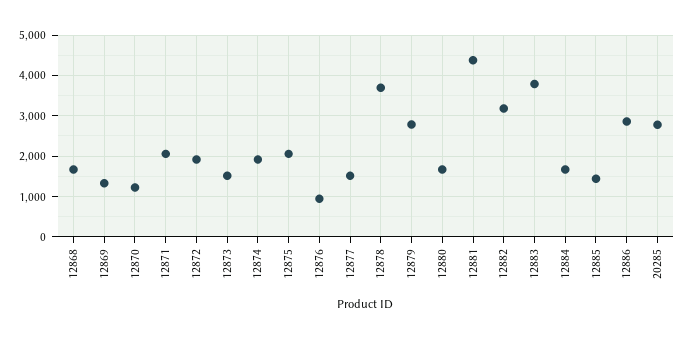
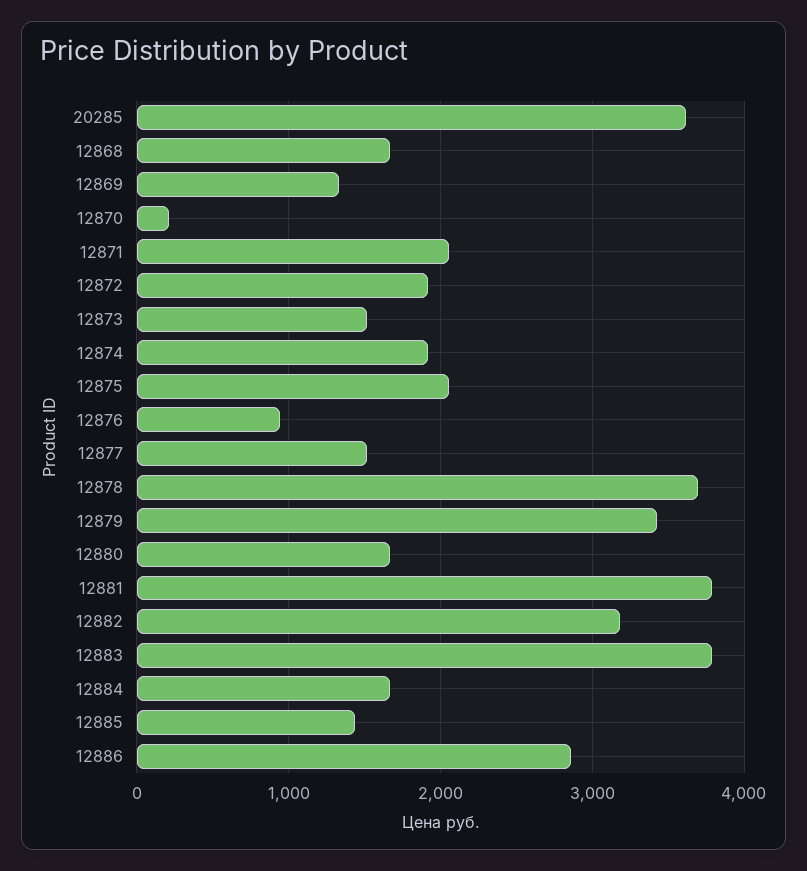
12870: 1200 -> 200
12879: 2800 -> 3400
12881: 4400 -> 3800
20285: 2800 -> 3600

